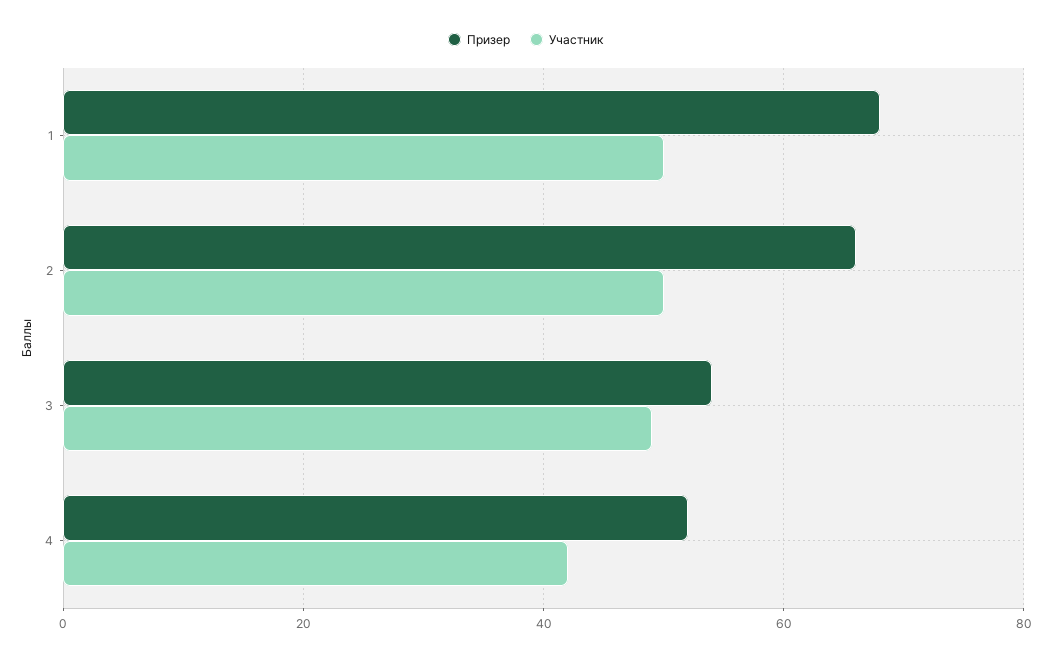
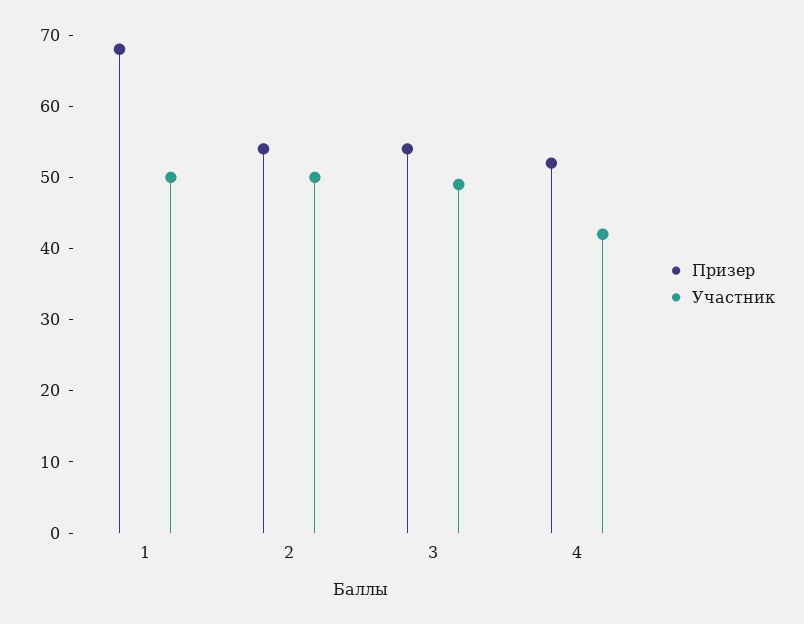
Призер, 2: 65 -> 55

